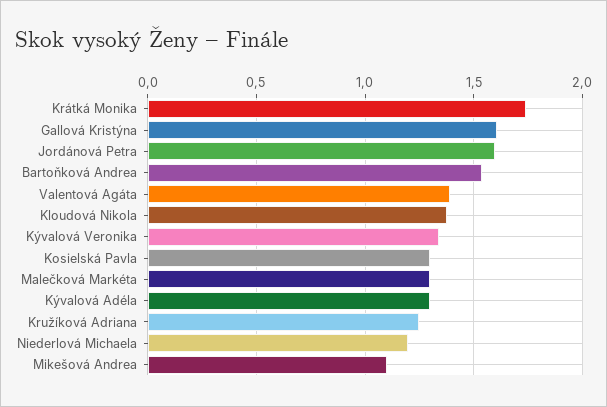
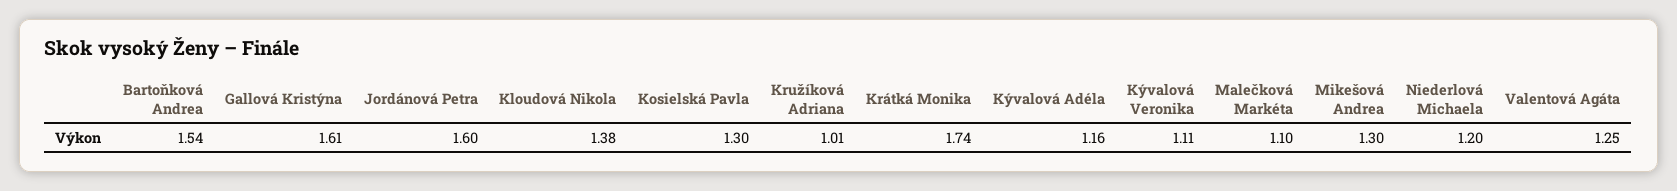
Valentová Agáta: 1.4 -> 1.25
Kývalová Veronika: 1.35 -> 1.11
Malečková Markéta: 1.3 -> 1.1
Kývalová Adéla: 1.3 -> 1.16
Kružíková Adriana: 1.25 -> 1.01
Mikešová Andrea: 1.1 -> 1.3

